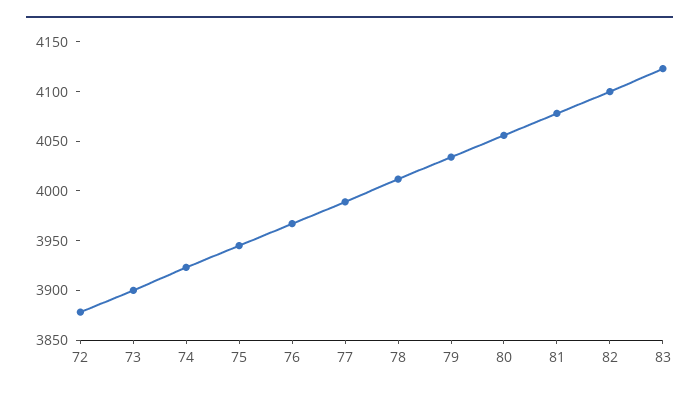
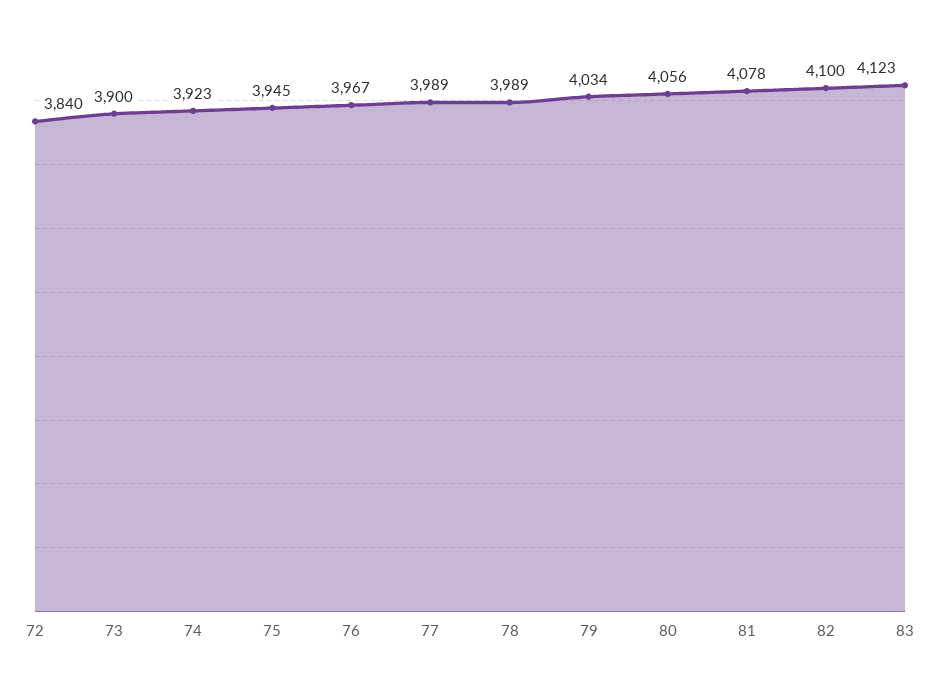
72: 3880 -> 3840
78: 4010 -> 3989

